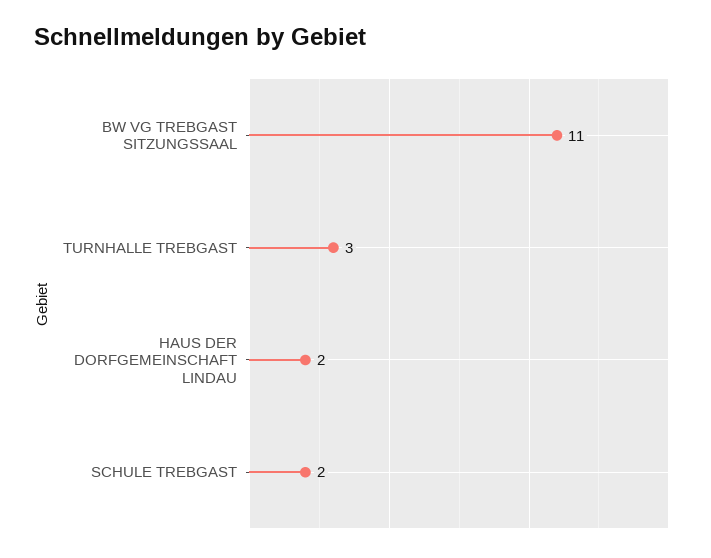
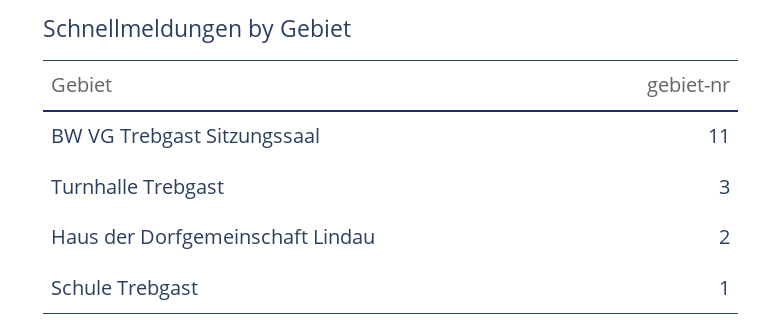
SCHULE TREBGAST: 2 -> 1

